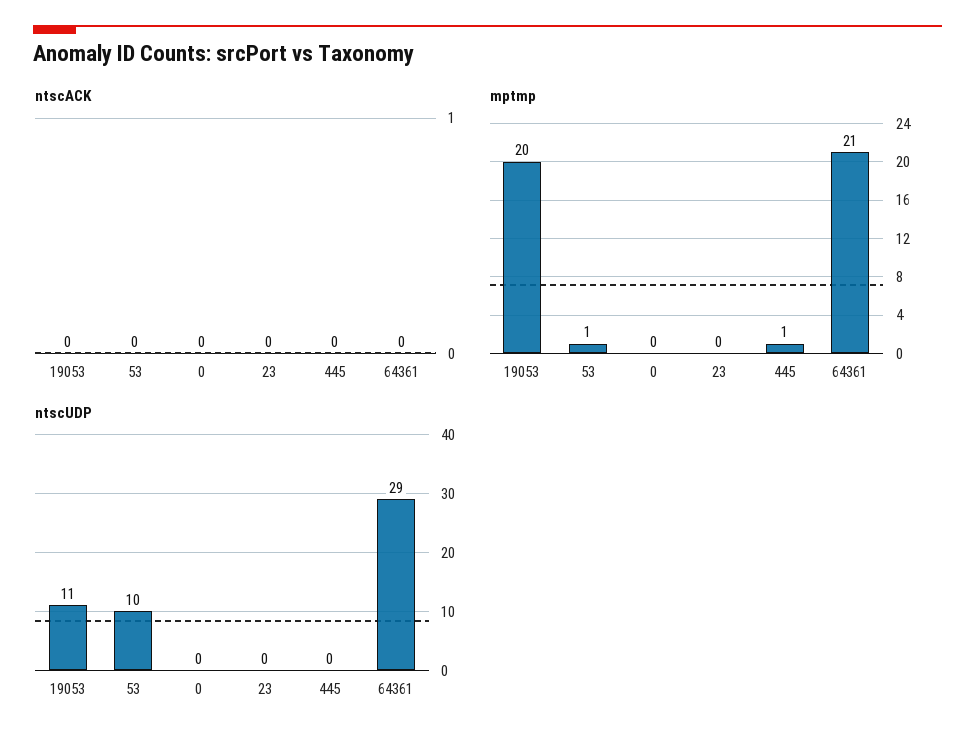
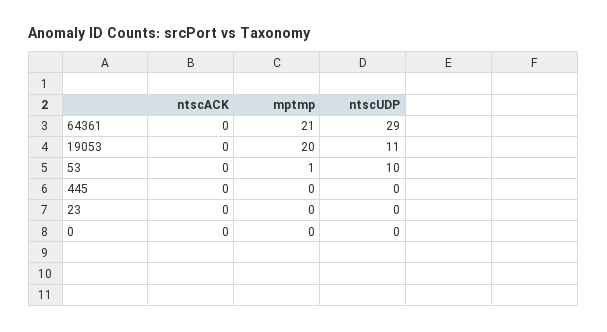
mptmp, 445: 1 -> 0

